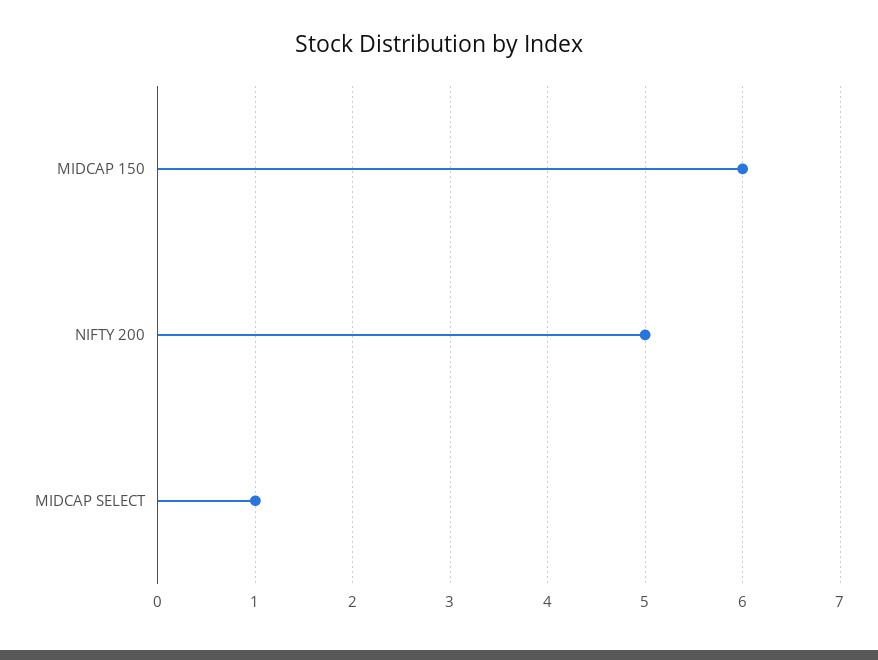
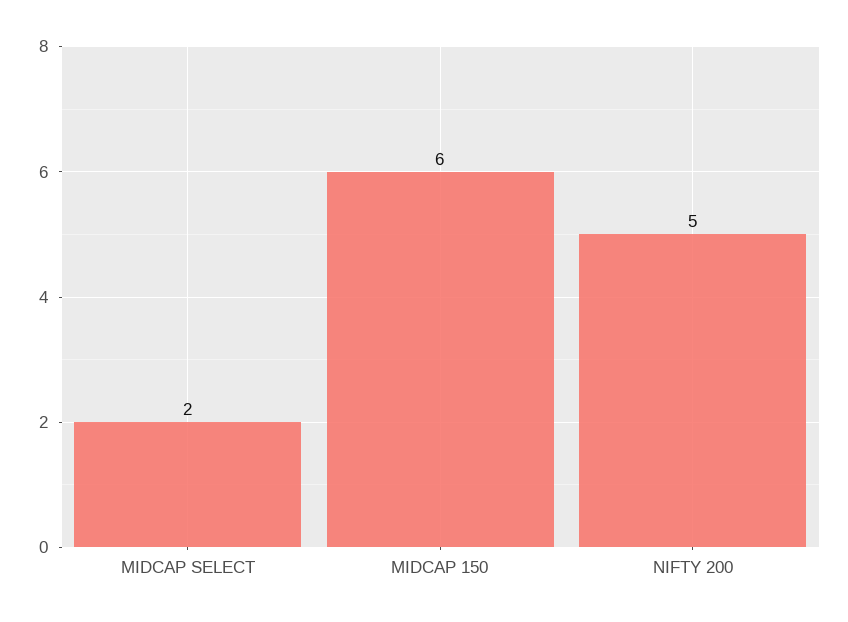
MIDCAP SELECT: 1 -> 2

